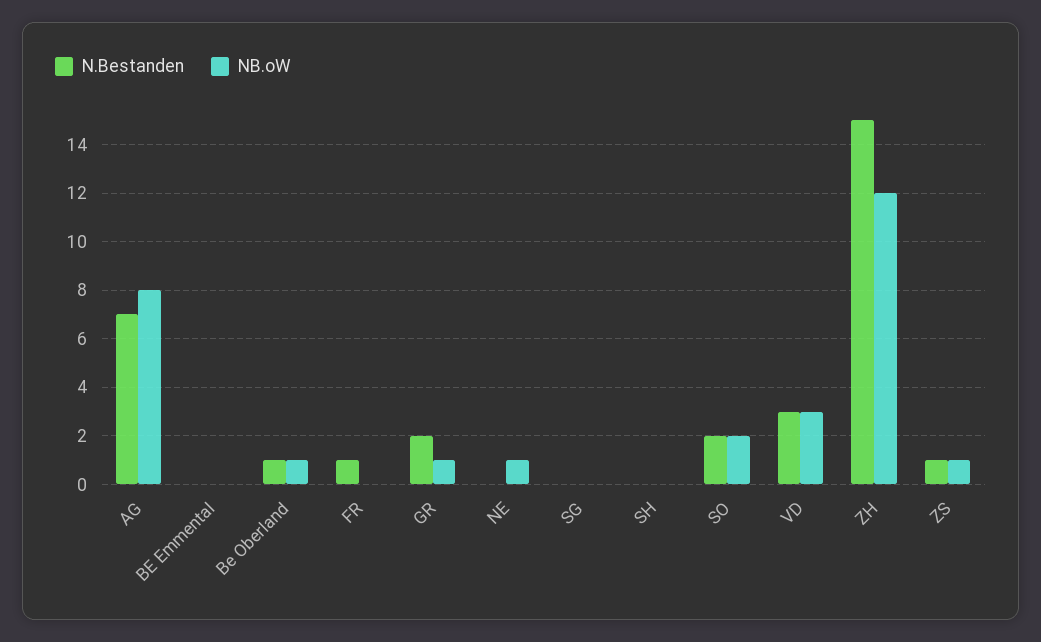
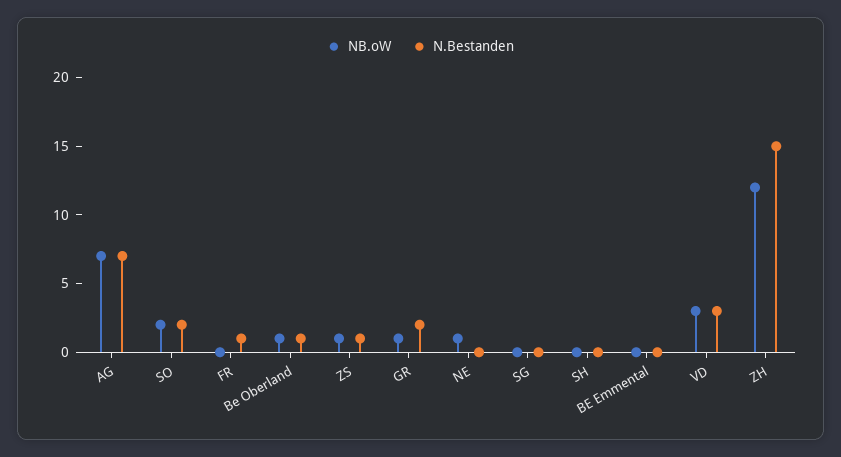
NB.oW, AG: 8 -> 7

